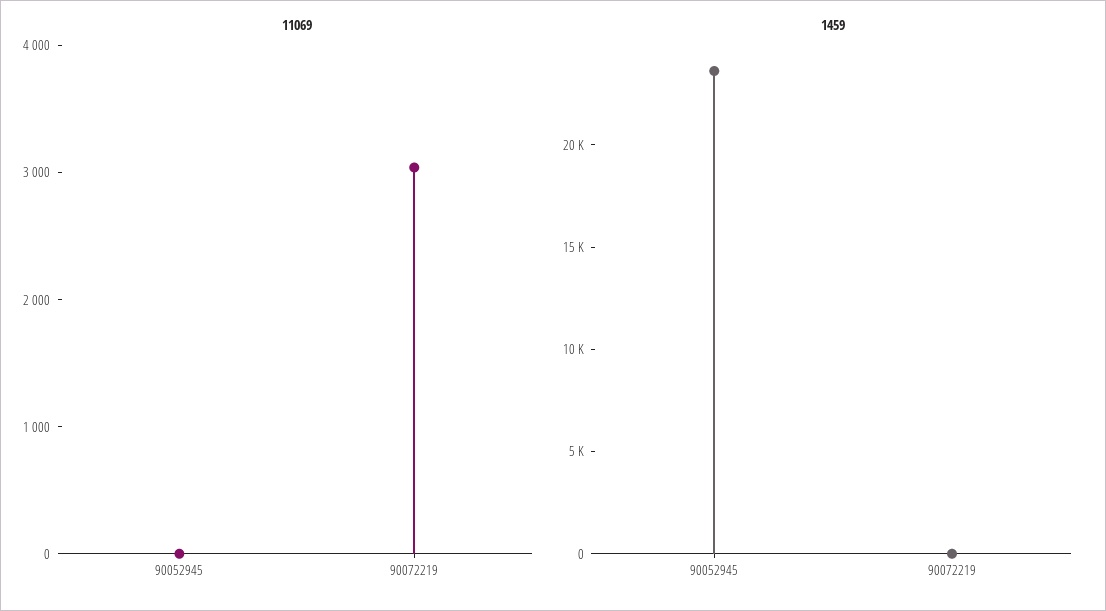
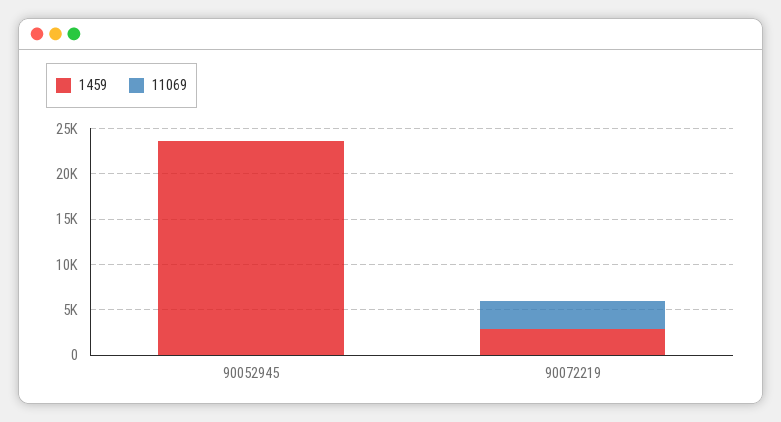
1459, 90072219: 0 -> 3000

